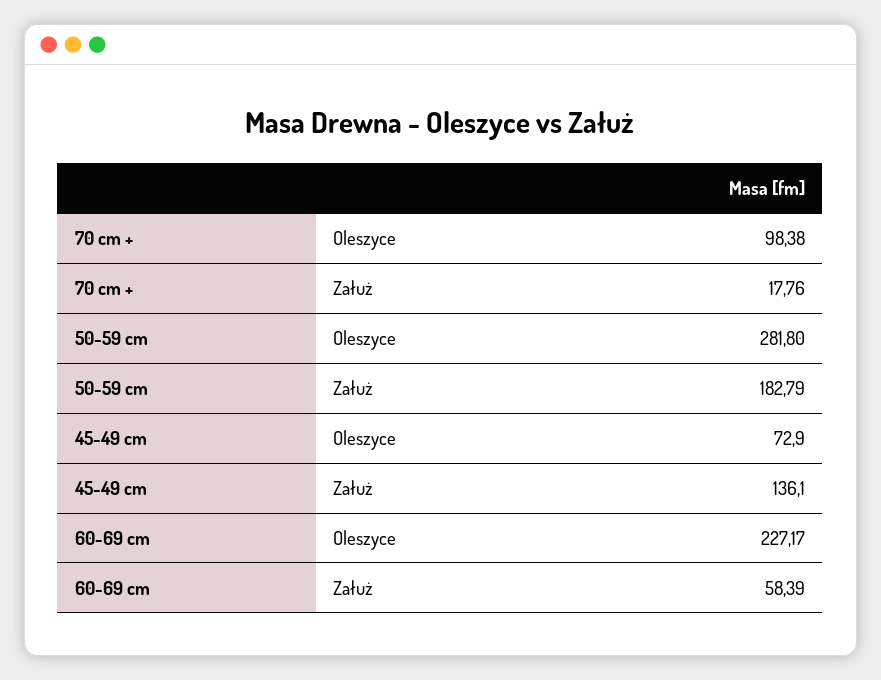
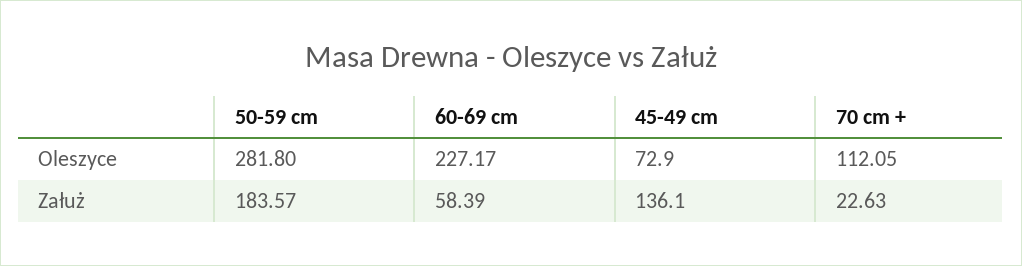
70 cm +, Oleszyce: 98.38 -> 112.05
70 cm +, Załuż: 17.76 -> 22.63
50-59 cm, Załuż: 182.79 -> 183.57

